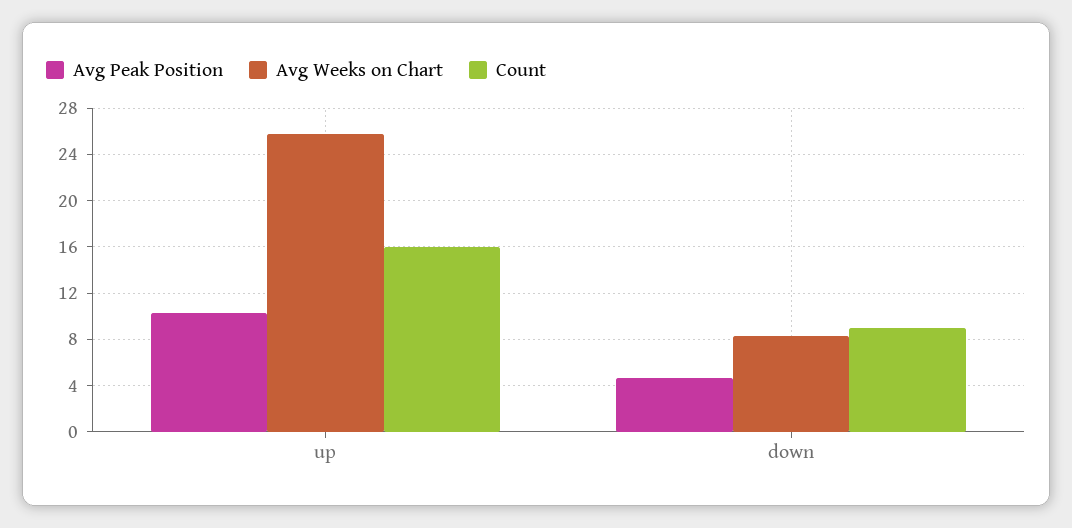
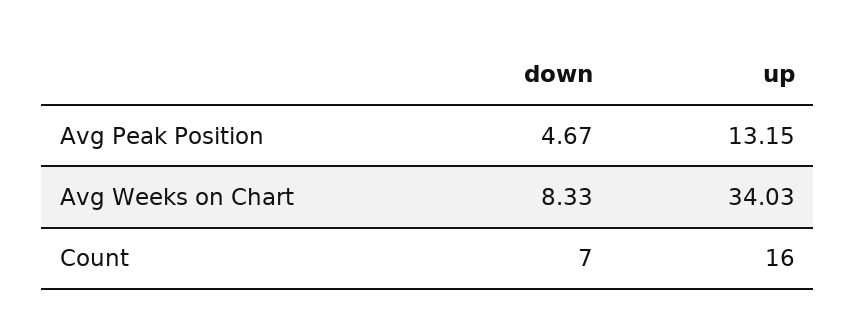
Avg Peak Position, up: 10 -> 13.15
Avg Weeks on Chart, up: 26 -> 34.03
Count, down: 9 -> 7

